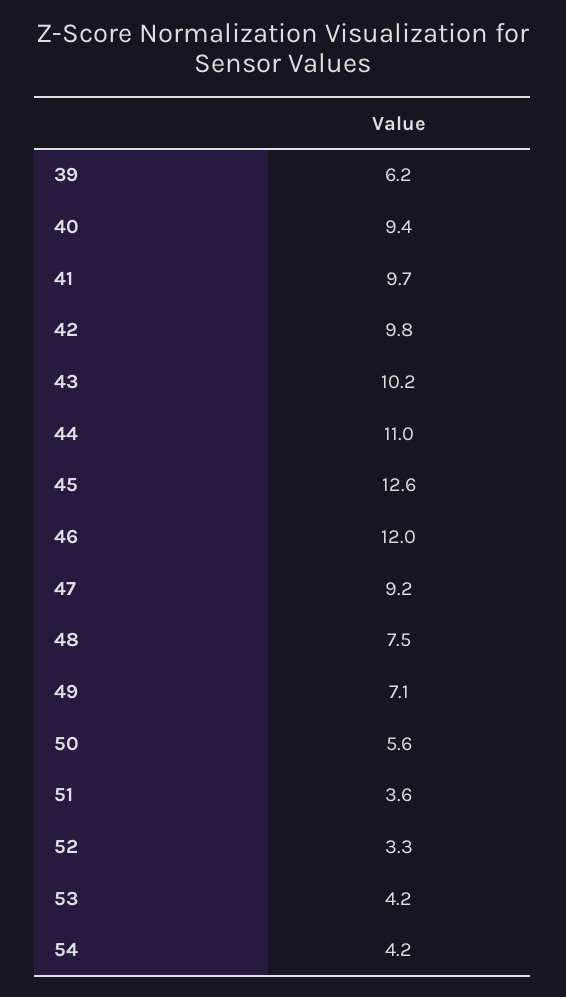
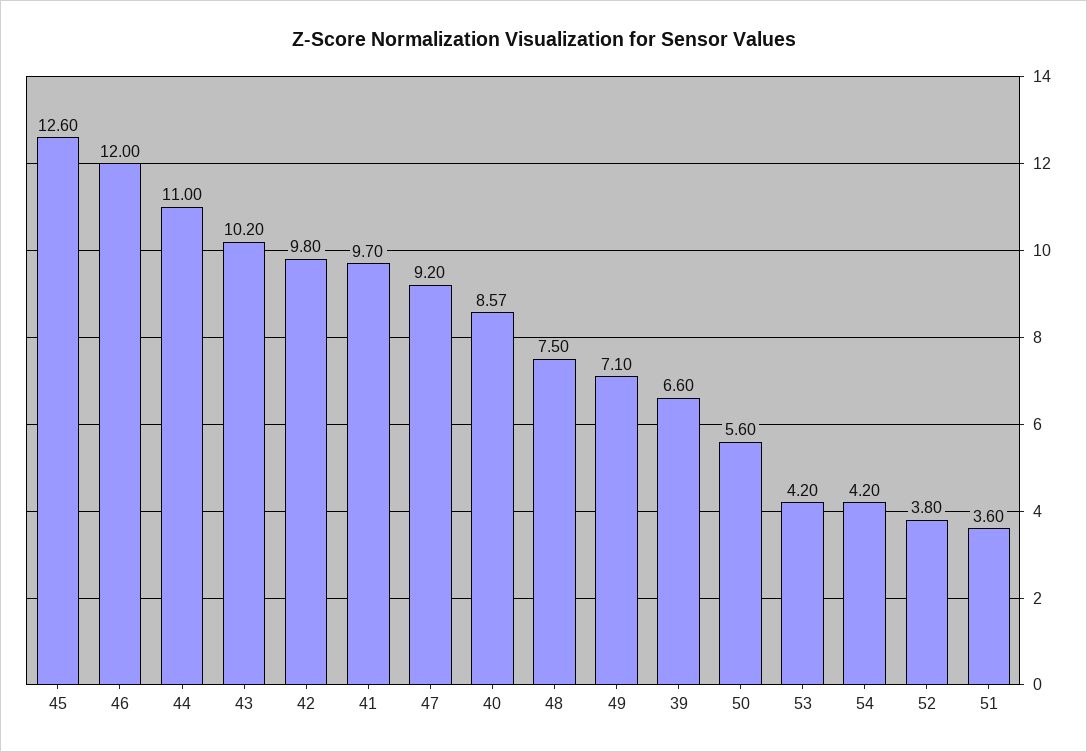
39: 6.2 -> 6.6
40: 9.4 -> 8.57
52: 3.3 -> 3.8

